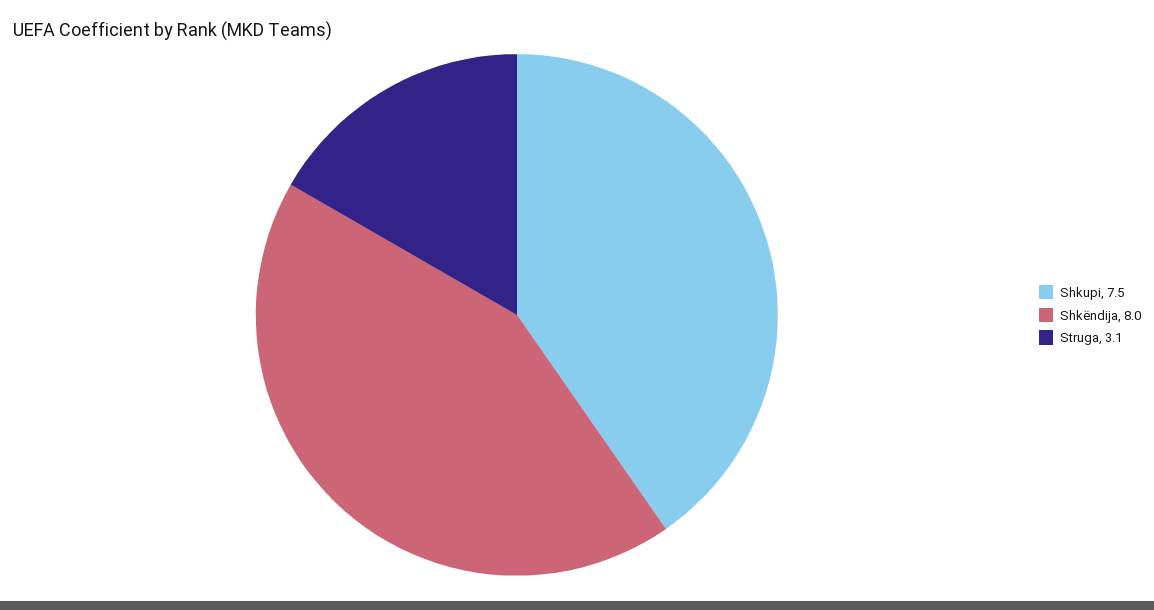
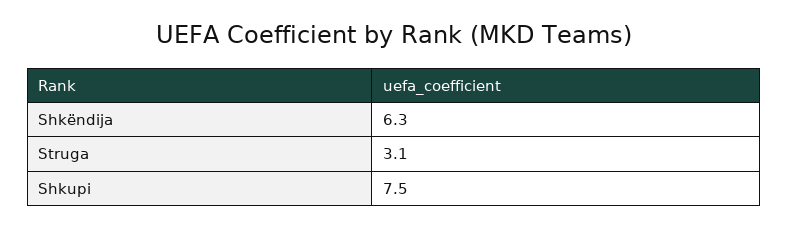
Shkëndija: 8 -> 6.3

